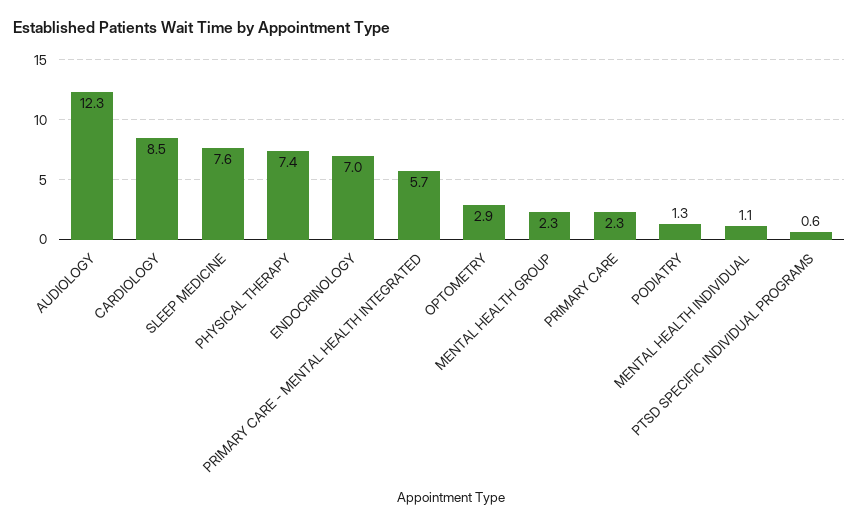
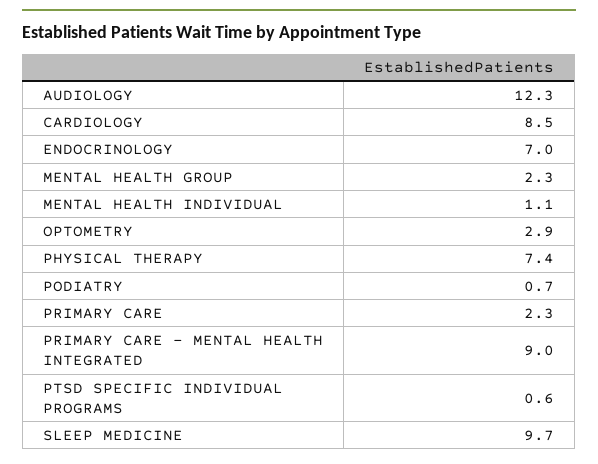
SLEEP MEDICINE: 7.6 -> 9.7
PRIMARY CARE - MENTAL HEALTH INTEGRATED: 5.7 -> 9
PODIATRY: 1.3 -> 0.7

